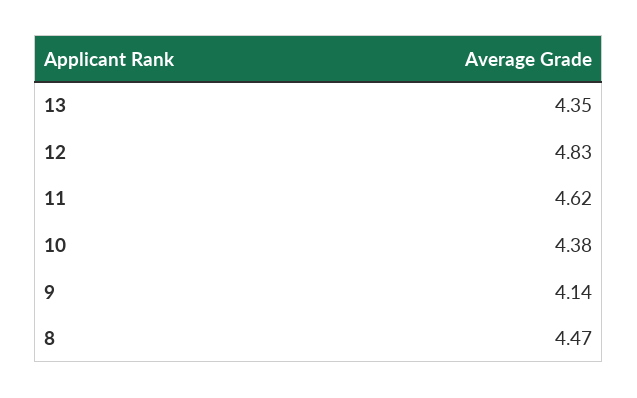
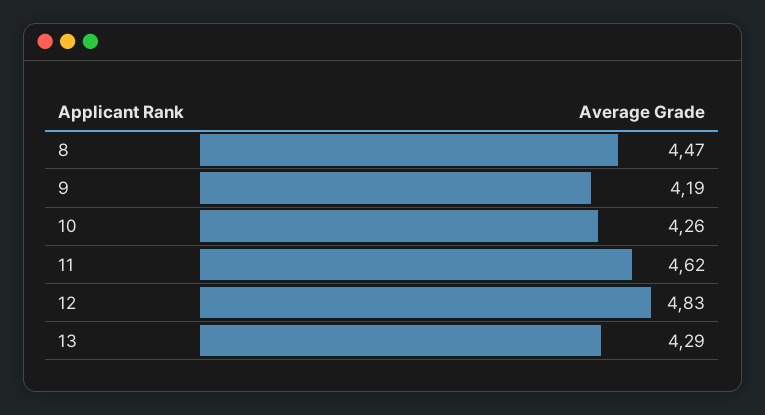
13: 4.35 -> 4.29
10: 4.38 -> 4.26
9: 4.14 -> 4.19

